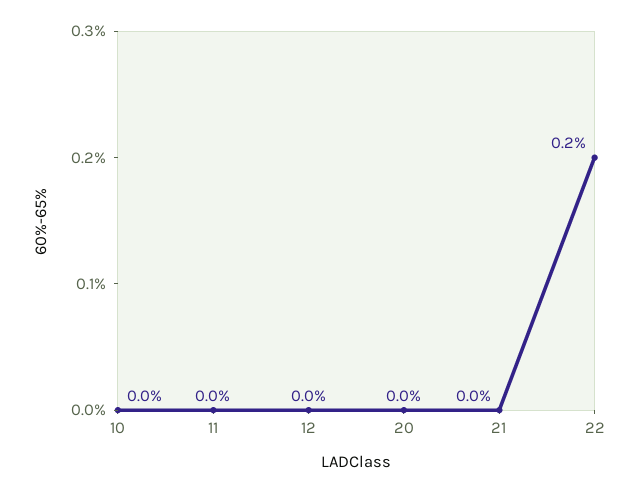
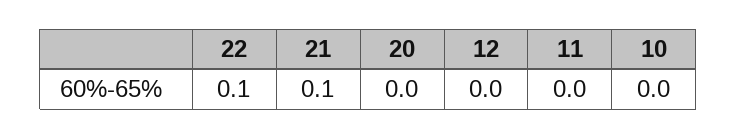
21: 0 -> 0.1
22: 0.2 -> 0.1

